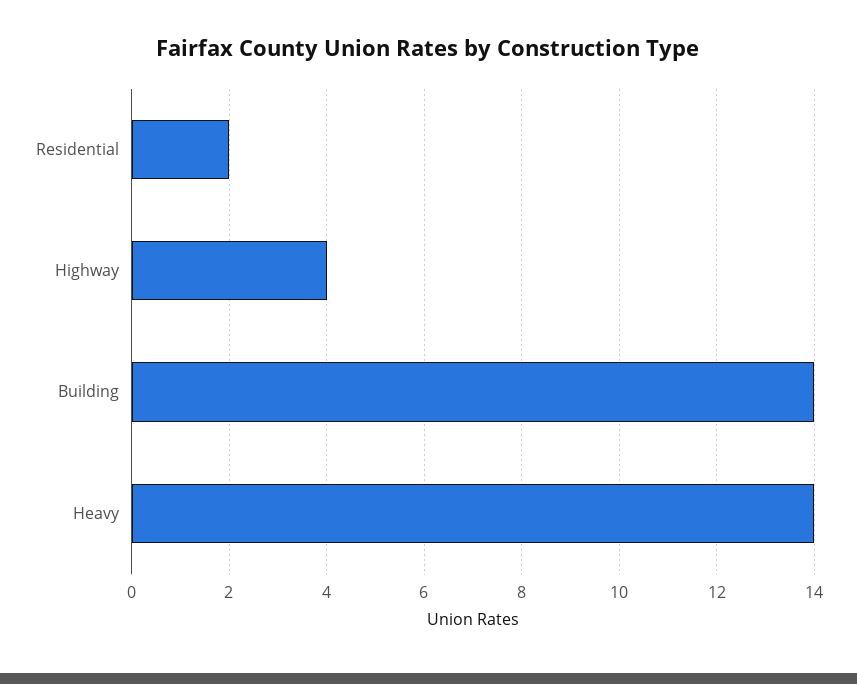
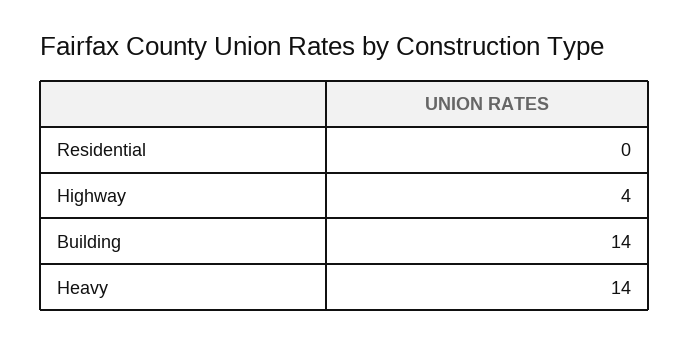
Residential: 2 -> 0

